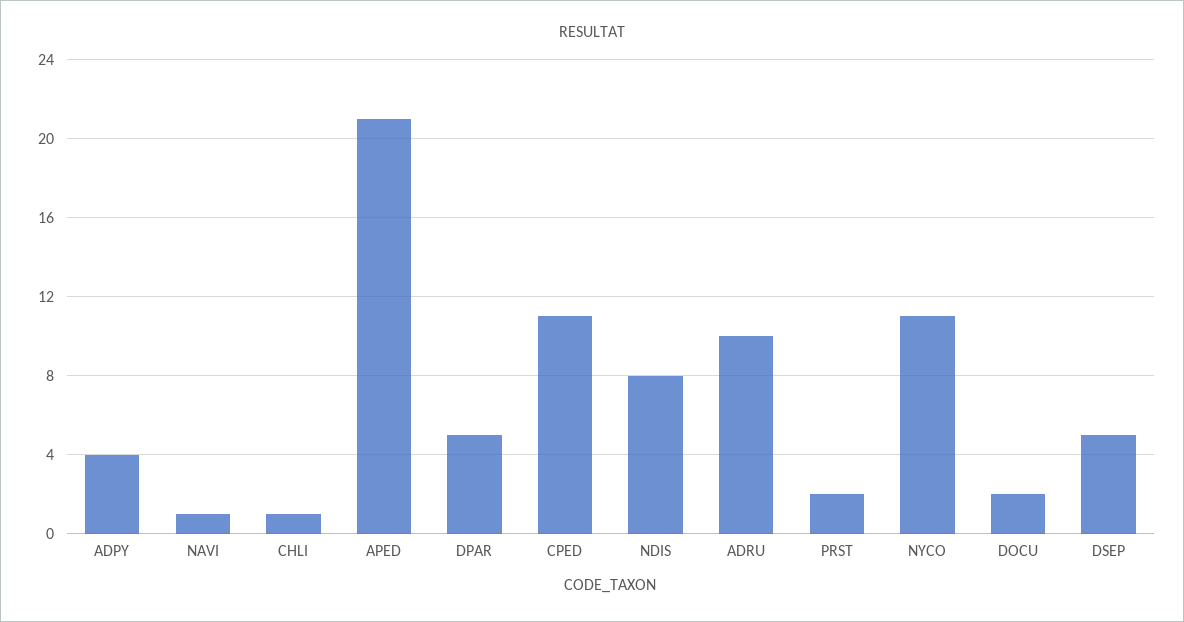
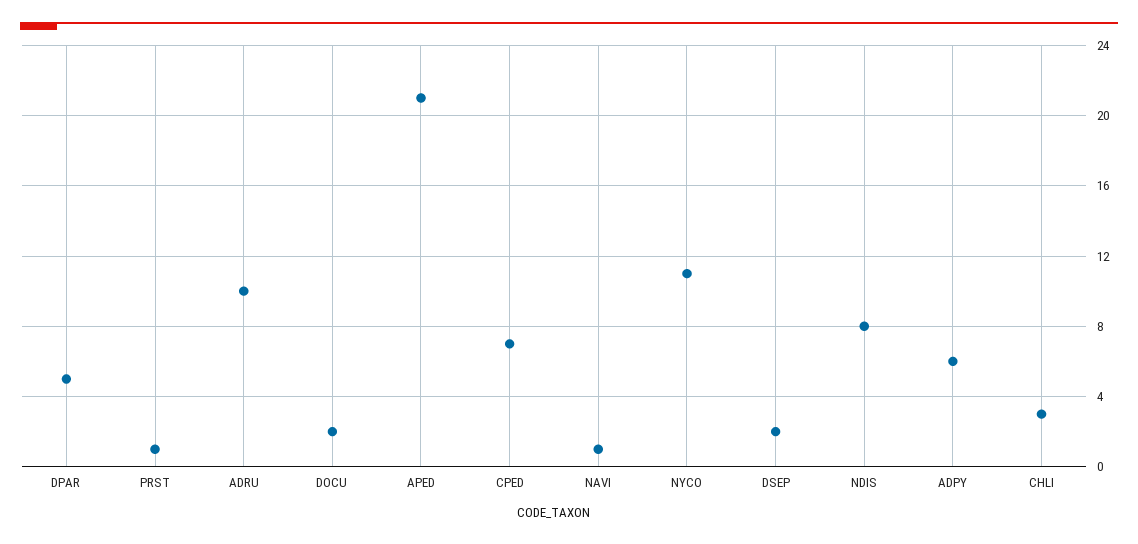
ADPY: 4 -> 6
CHLI: 1 -> 3
CPED: 11 -> 7
PRST: 2 -> 1
DSEP: 5 -> 2

